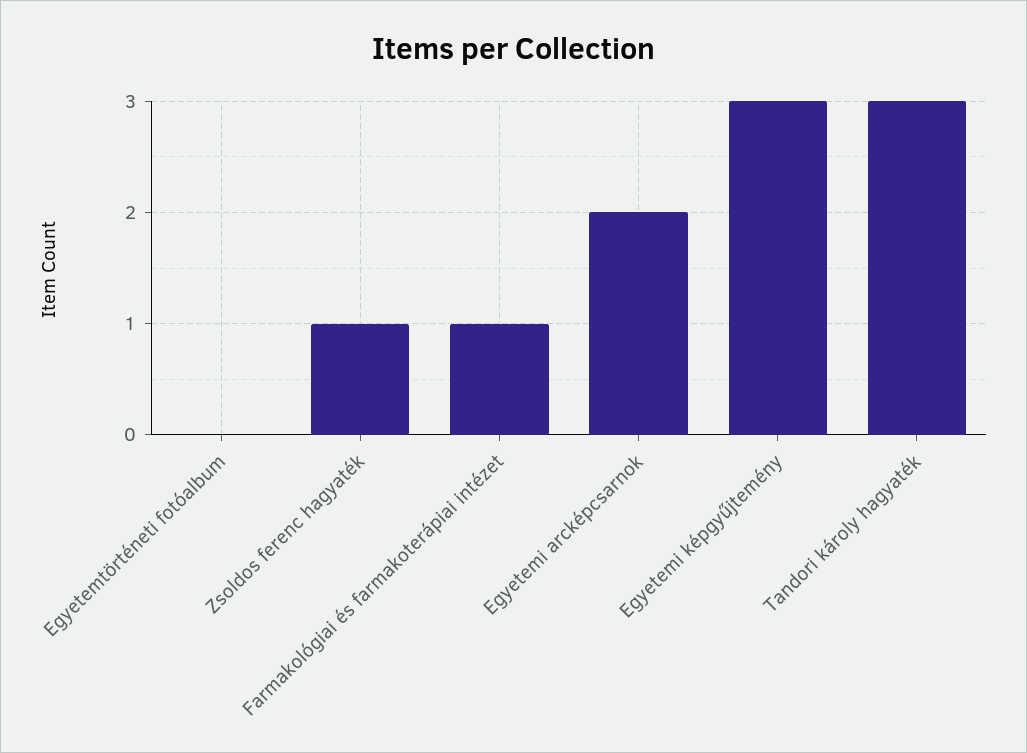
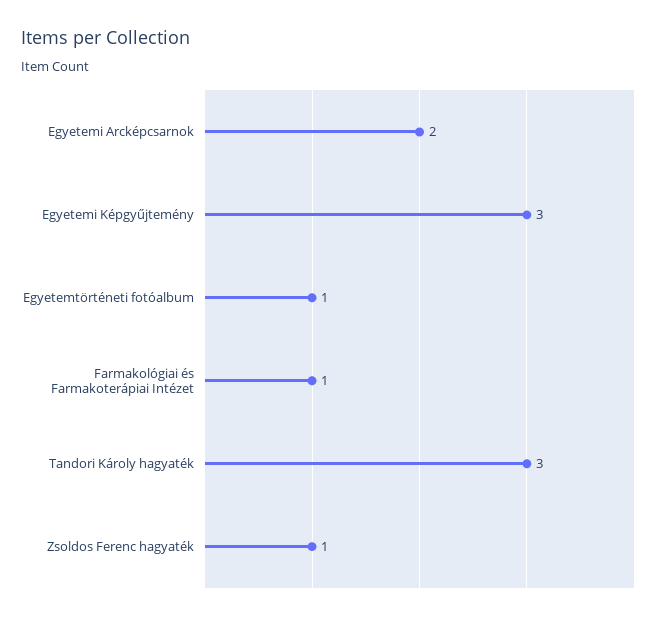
Egyetemtörténeti fotóalbum: 0 -> 1

